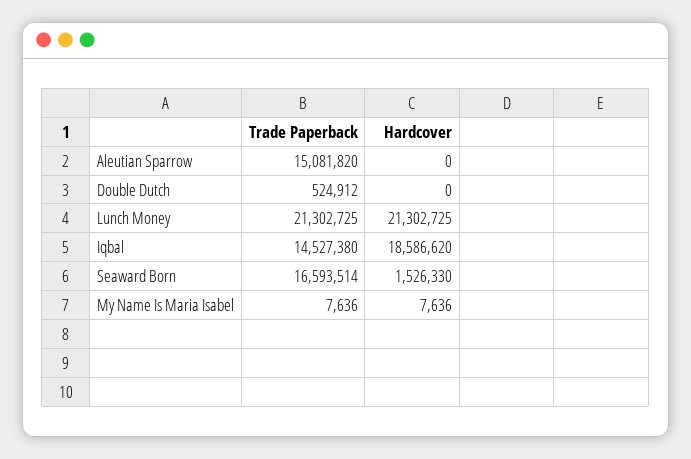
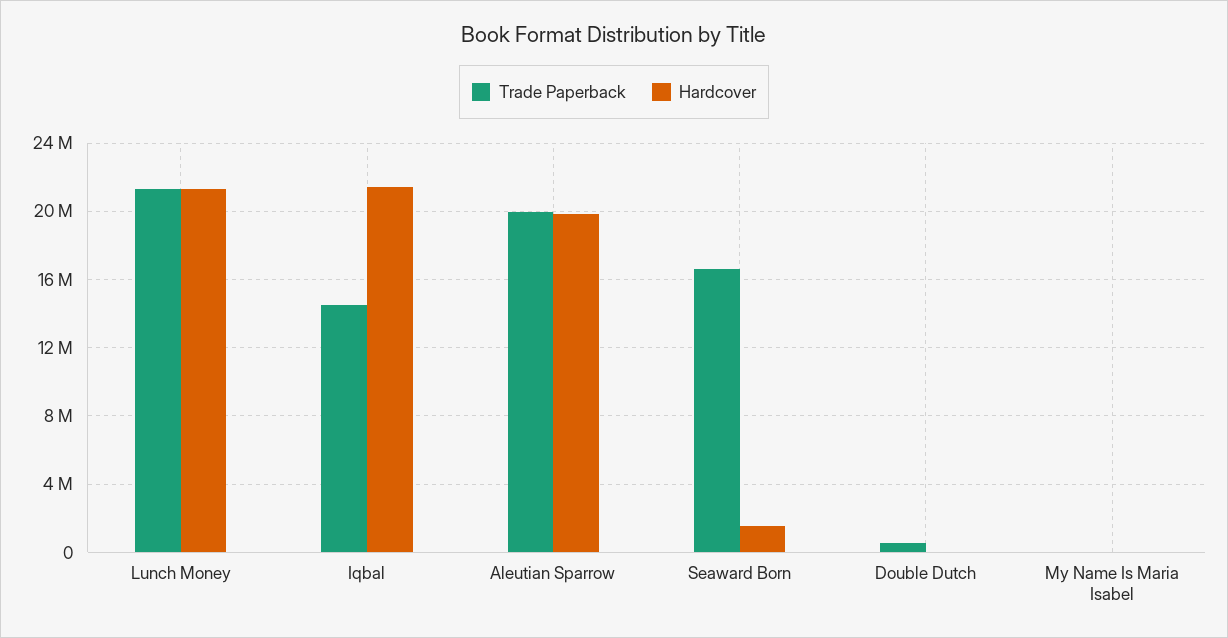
Trade Paperback, Aleutian Sparrow: 15081820 -> 20000000
Hardcover, Aleutian Sparrow: 0 -> 20000000
Hardcover, Iqbal: 18586620 -> 21500000

